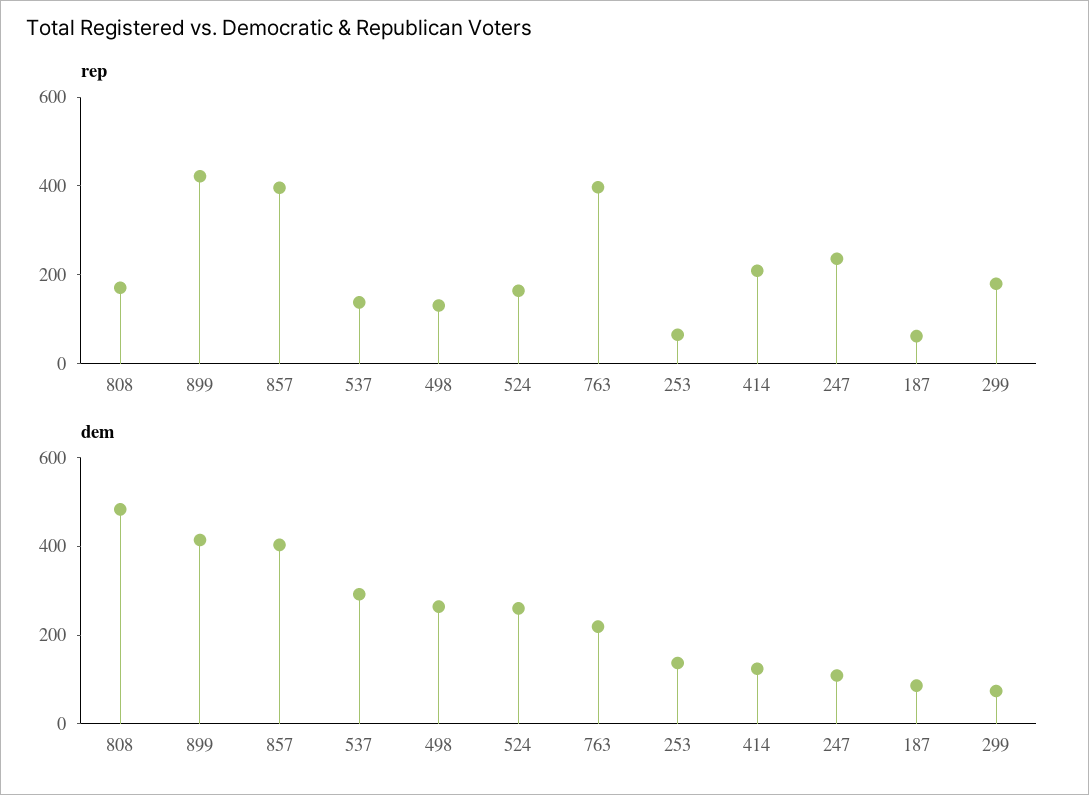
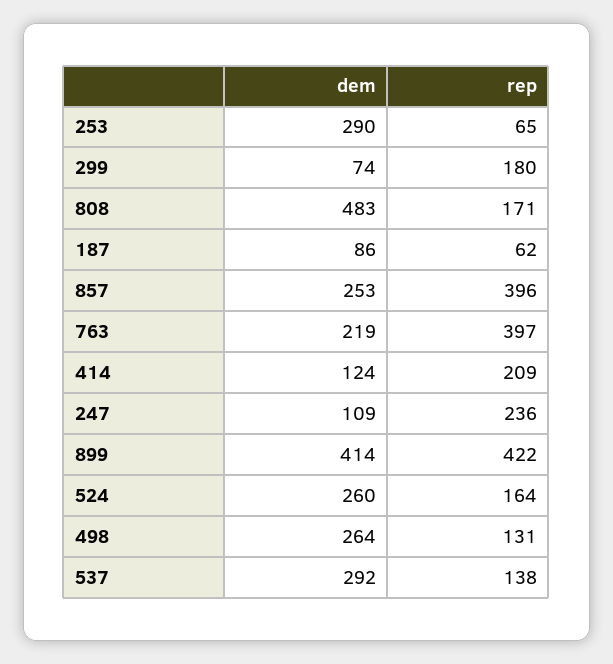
dem, 857: 400 -> 253
dem, 253: 150 -> 290

